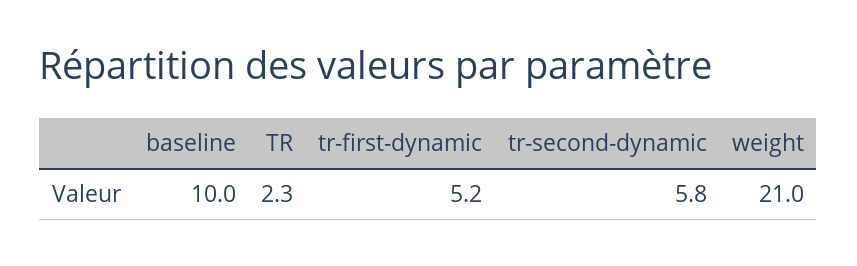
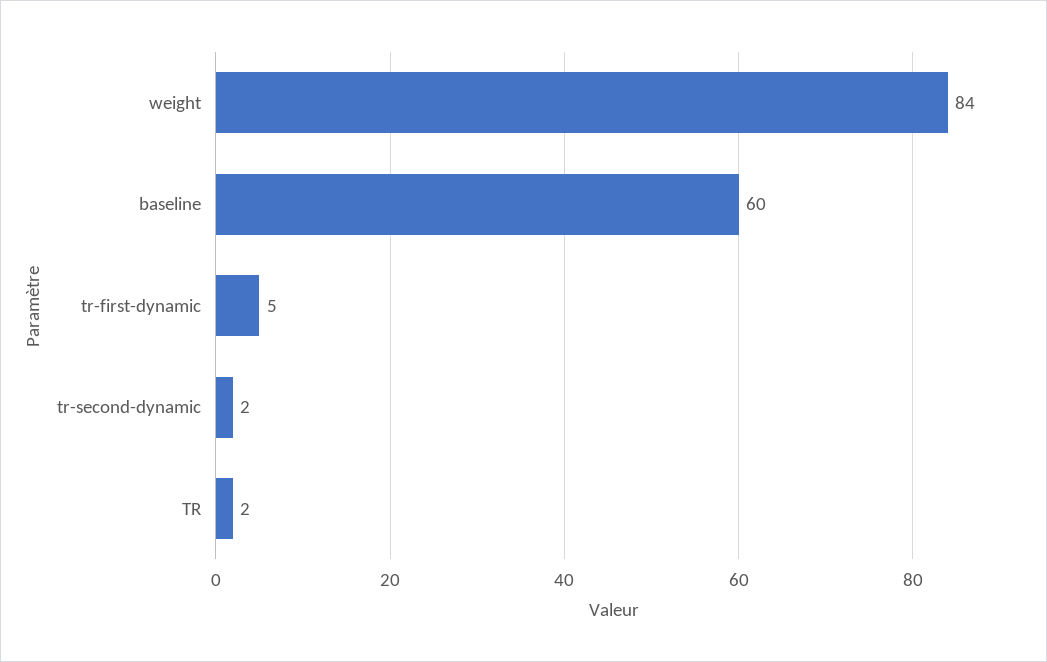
baseline: 10 -> 60
tr-second-dynamic: 5.8 -> 2
weight: 21 -> 84

